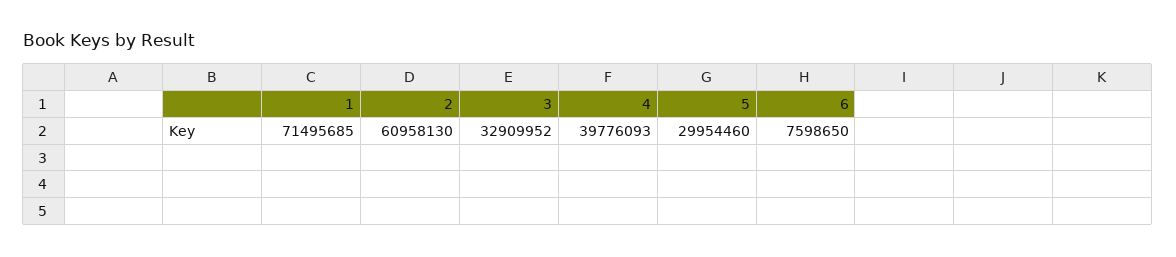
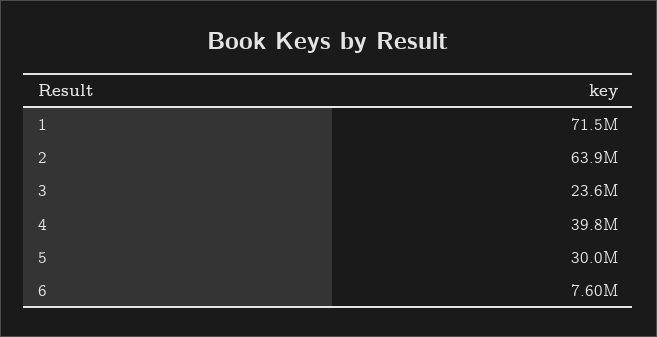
2: 60958130 -> 63900000
3: 32909952 -> 23600000

